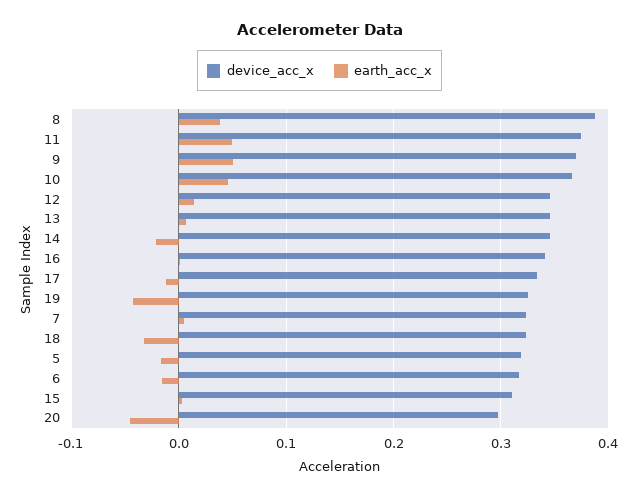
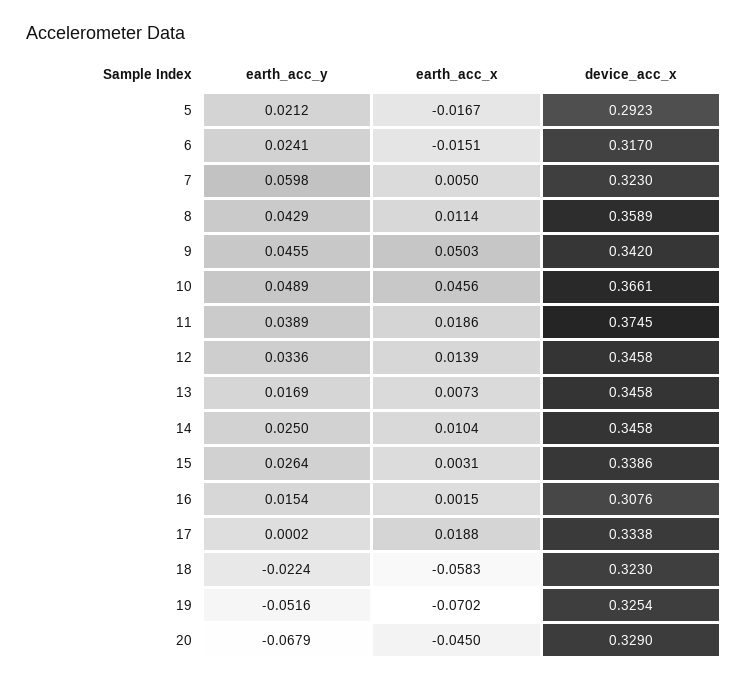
device_acc_x, 8: 0.39 -> 0.3589
earth_acc_x, 8: 0.04 -> 0.0114
earth_acc_x, 11: 0.05 -> 0.0186
device_acc_x, 9: 0.37 -> 0.342
earth_acc_x, 14: -0.02 -> 0.0104
device_acc_x, 16: 0.34 -> 0.3076
earth_acc_x, 17: -0.01 -> 0.0188
earth_acc_x, 19: -0.04 -> -0.0702
earth_acc_x, 18: -0.03 -> -0.0583
device_acc_x, 5: 0.32 -> 0.2923
device_acc_x, 15: 0.31 -> 0.3386
device_acc_x, 20: 0.3 -> 0.329
earth_acc_y, 5: none -> 0.0212
earth_acc_y, 6: none -> 0.0241
earth_acc_y, 7: none -> 0.0598
earth_acc_y, 8: none -> 0.0429
earth_acc_y, 9: none -> 0.0455
earth_acc_y, 10: none -> 0.0489
earth_acc_y, 11: none -> 0.0389
earth_acc_y, 12: none -> 0.0336
earth_acc_y, 13: none -> 0.0169
earth_acc_y, 14: none -> 0.025
earth_acc_y, 15: none -> 0.0264
earth_acc_y, 16: none -> 0.0154
earth_acc_y, 17: none -> 0.0002
earth_acc_y, 18: none -> -0.0224
earth_acc_y, 19: none -> -0.0516
earth_acc_y, 20: none -> -0.0679

